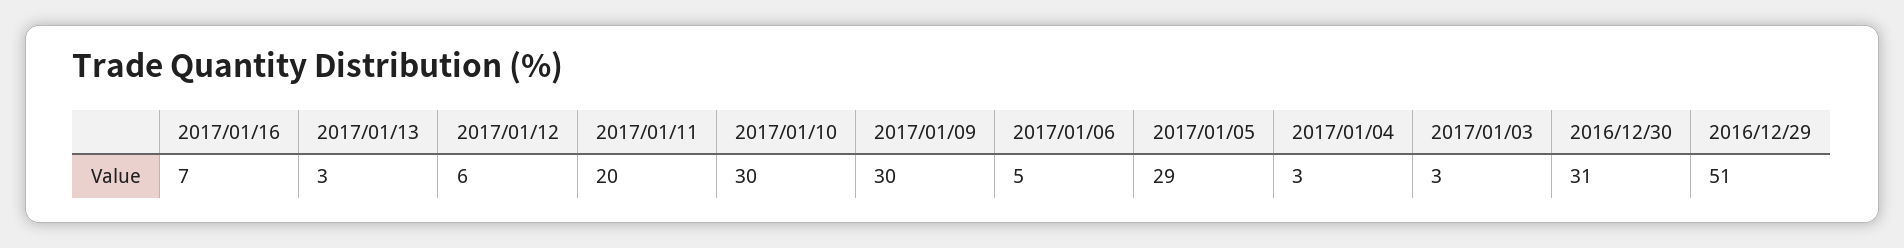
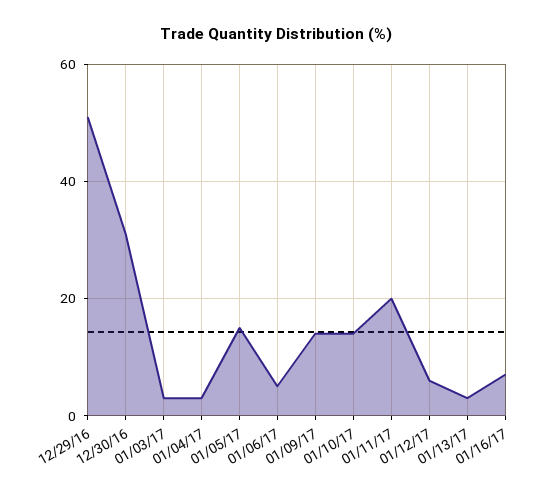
2017/01/10: 30 -> 15
2017/01/09: 30 -> 15
2017/01/05: 29 -> 15

